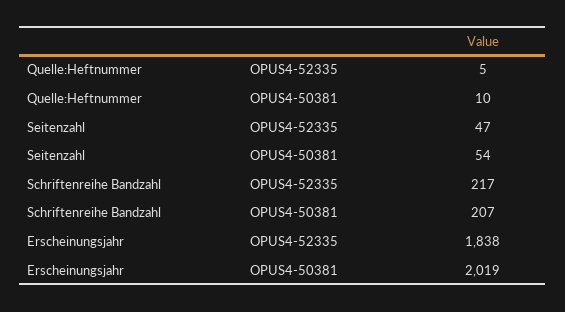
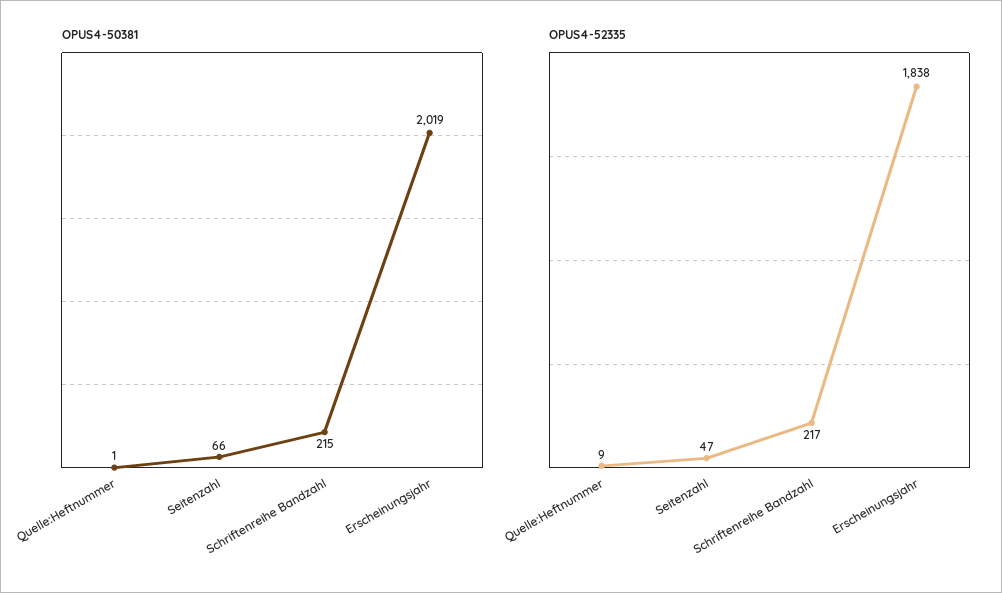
OPUS4-52335, Quelle:Heftnummer: 5 -> 9
OPUS4-50381, Quelle:Heftnummer: 10 -> 1
OPUS4-50381, Seitenzahl: 54 -> 66
OPUS4-50381, Schriftenreihe Bandzahl: 207 -> 215

